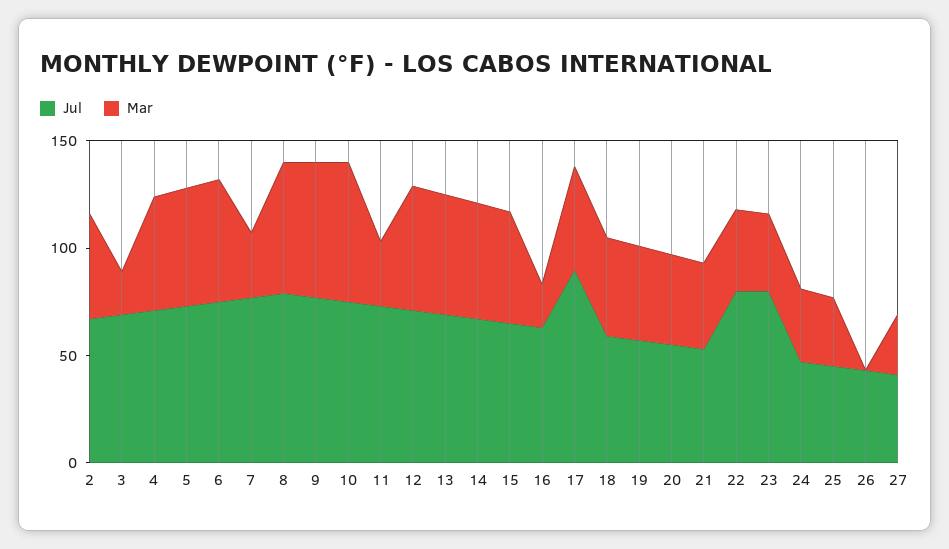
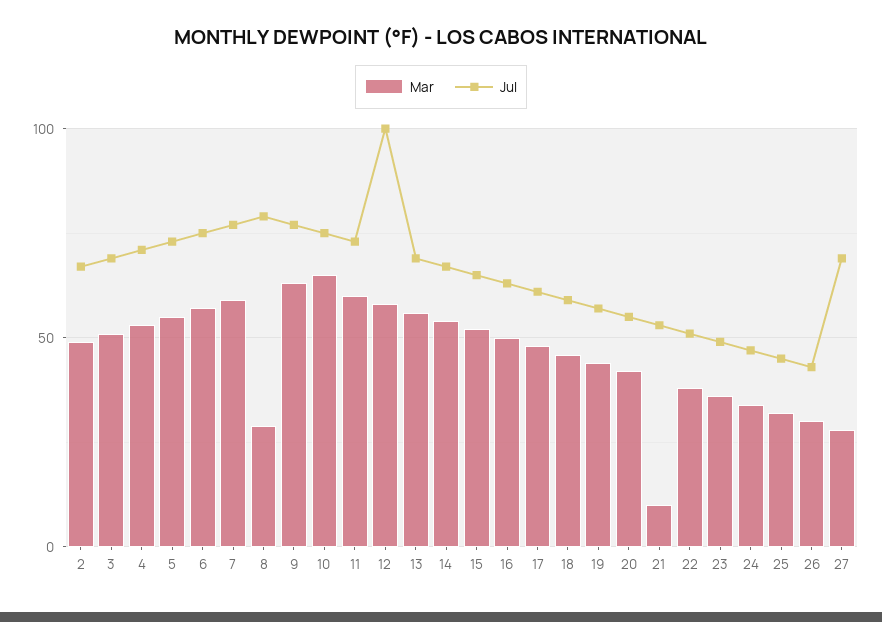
Mar, 3: 20 -> 50
Mar, 7: 30 -> 60
Mar, 8: 60 -> 30
Mar, 11: 30 -> 60
Jul, 12: 70 -> 100
Mar, 16: 20 -> 50
Jul, 17: 90 -> 60
Mar, 21: 40 -> 10
Jul, 22: 80 -> 50
Jul, 23: 80 -> 50
Mar, 26: 0 -> 30
Jul, 27: 40 -> 70

